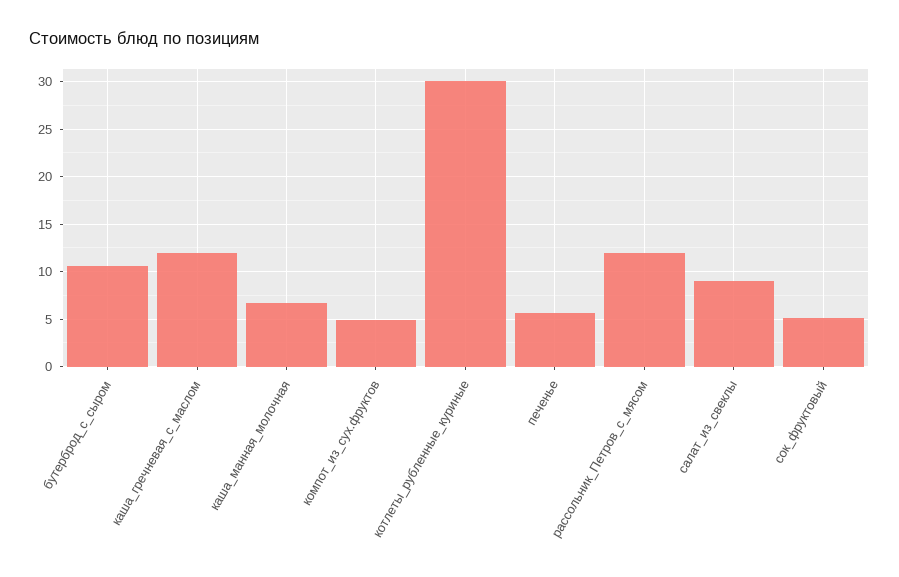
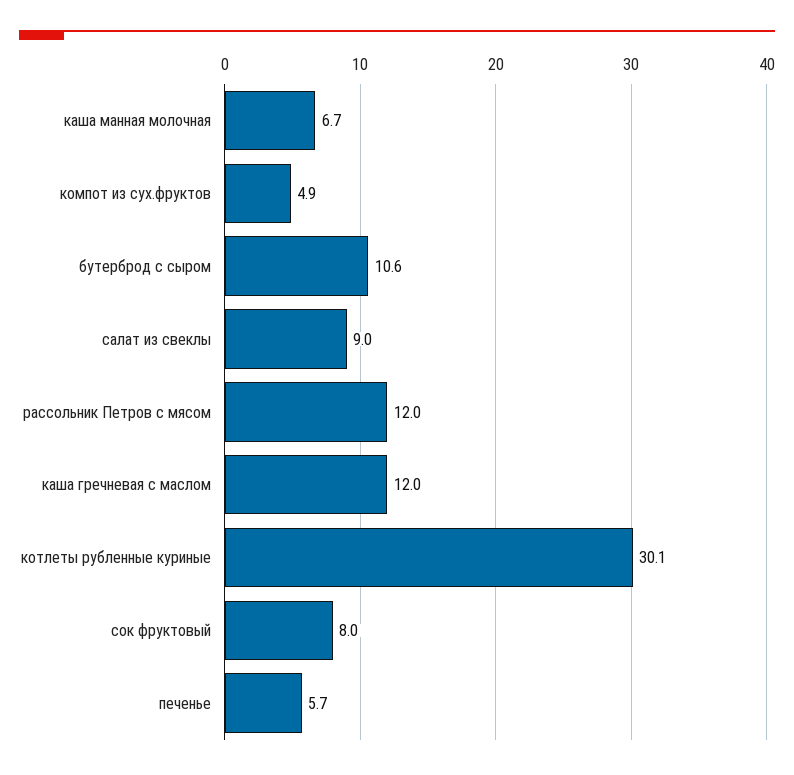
сок_фруктовый: 5 -> 8

